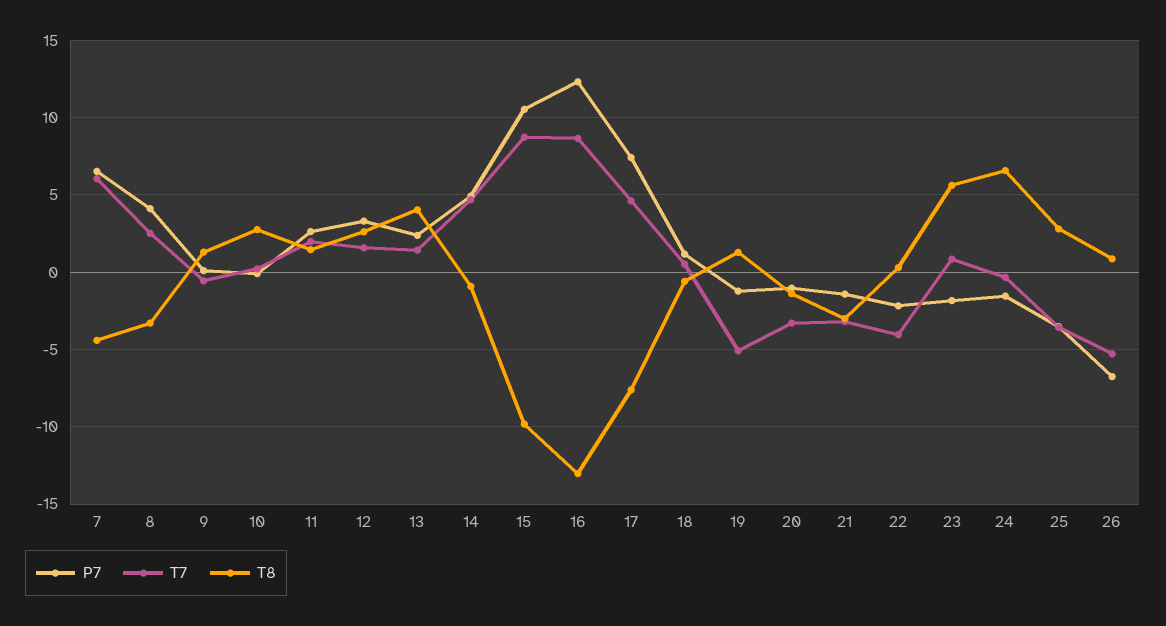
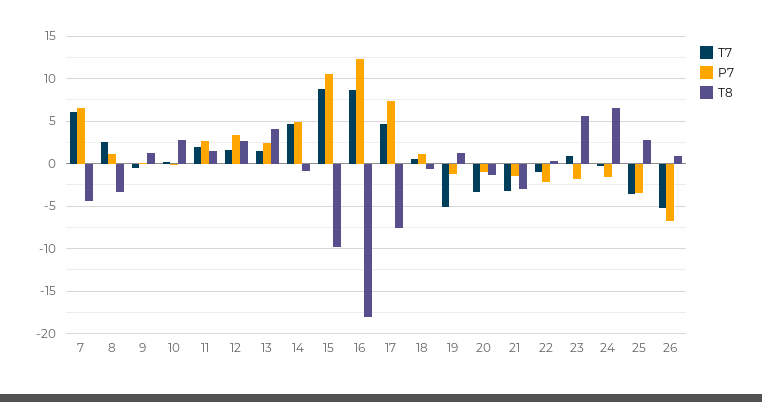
P7, 8: 4 -> 1
T8, 16: -13 -> -18
T7, 22: -4 -> -1

